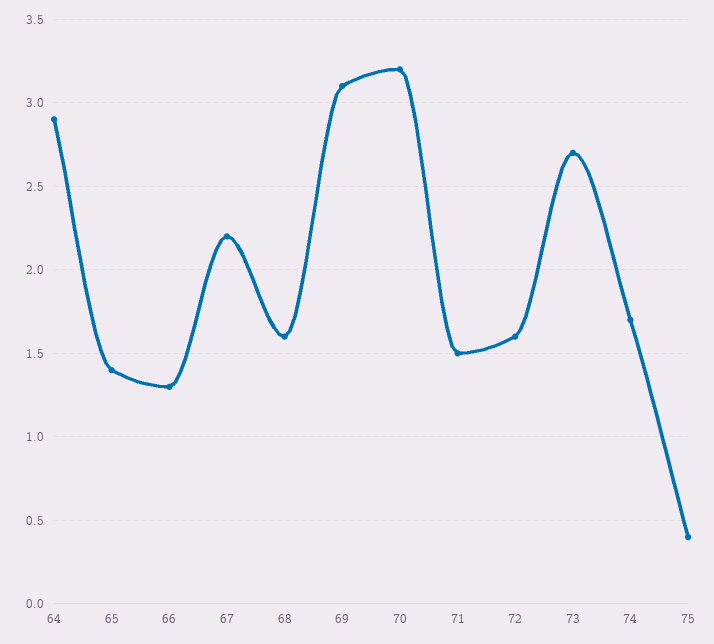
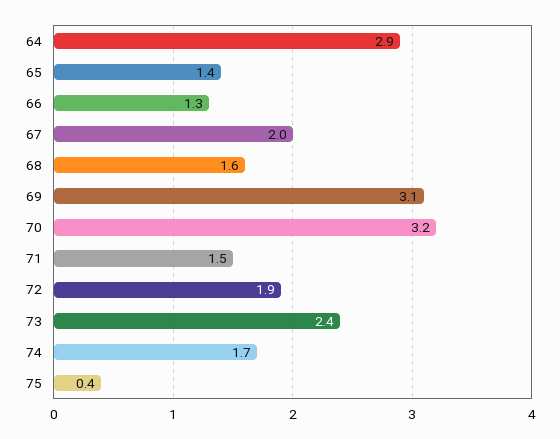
67: 2.2 -> 2
72: 1.6 -> 1.9
73: 2.7 -> 2.4

